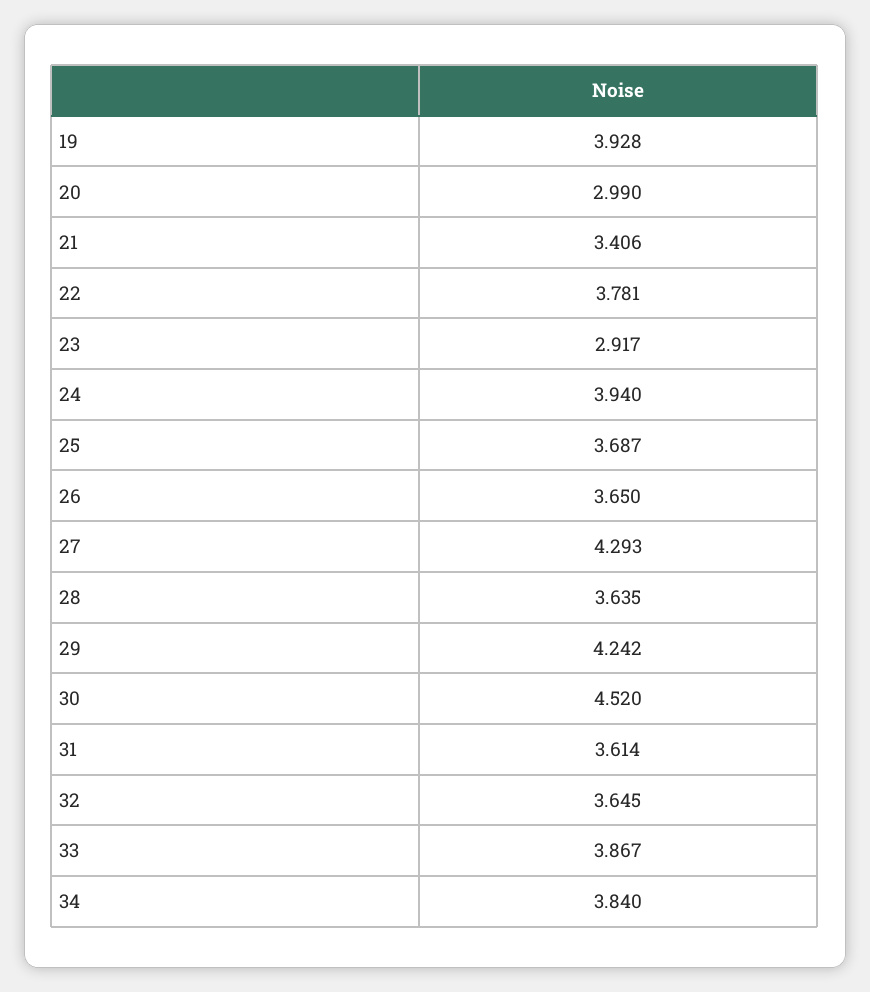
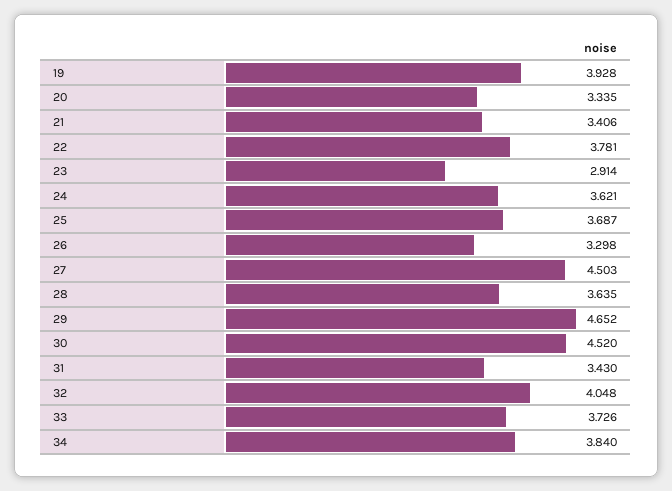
20: 2.99 -> 3.335
23: 2.917 -> 2.914
24: 3.94 -> 3.621
26: 3.65 -> 3.298
27: 4.293 -> 4.503
29: 4.242 -> 4.652
31: 3.614 -> 3.43
32: 3.645 -> 4.048
33: 3.867 -> 3.726

